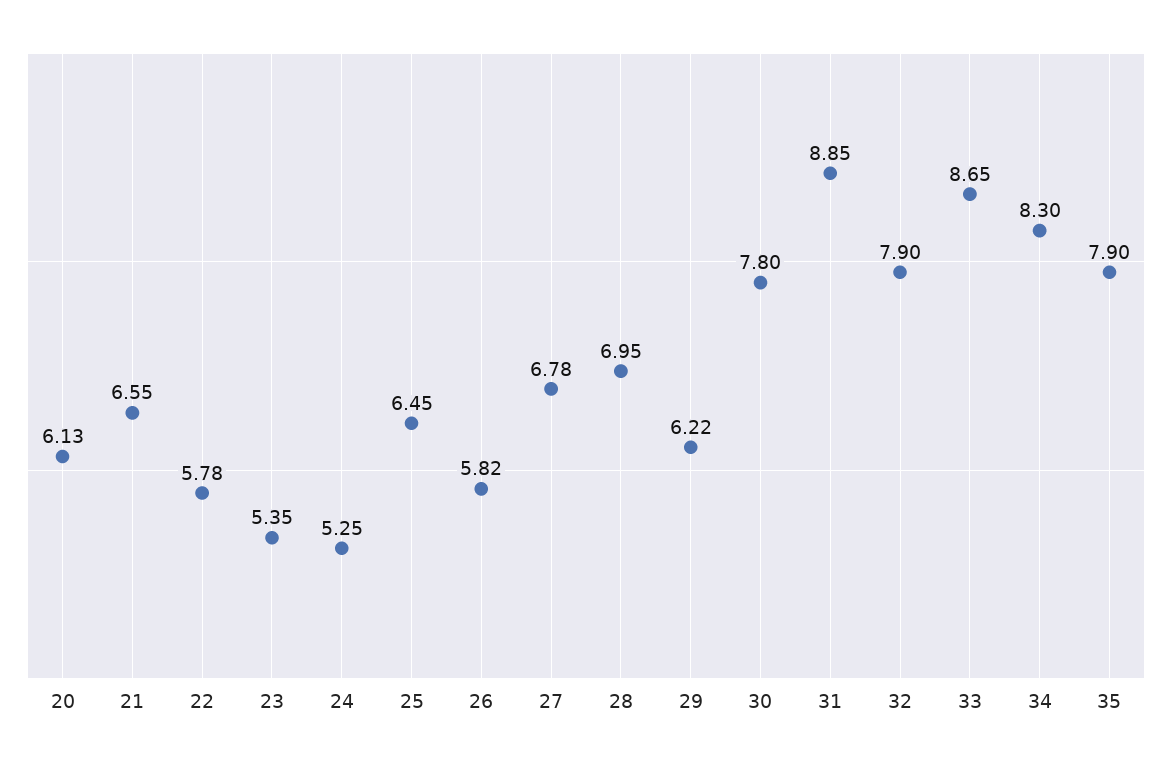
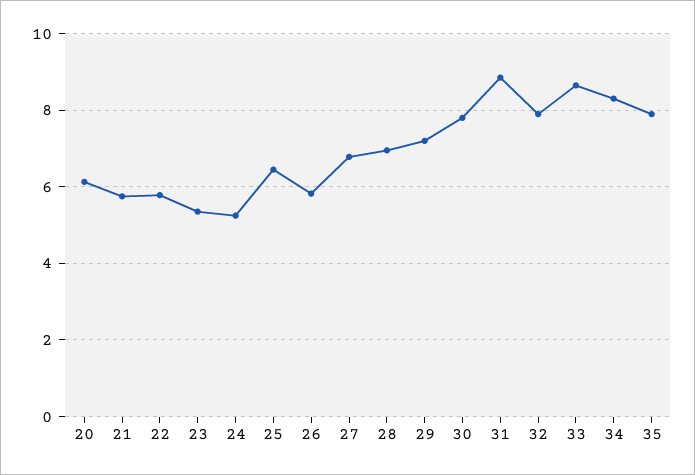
21: 6.55 -> 5.8
29: 6.22 -> 7.2

